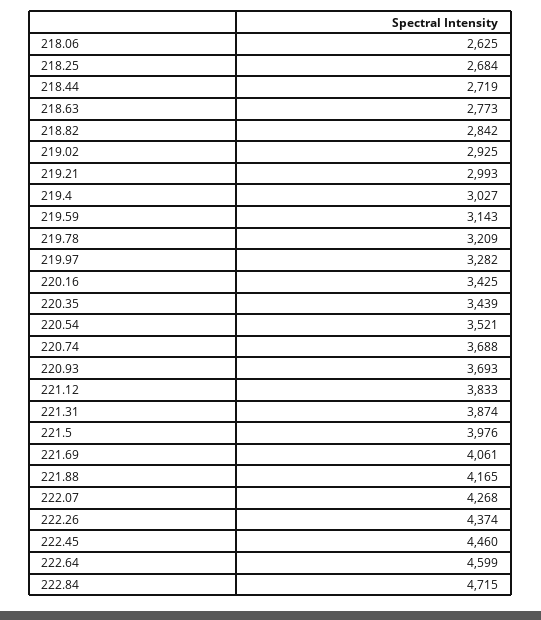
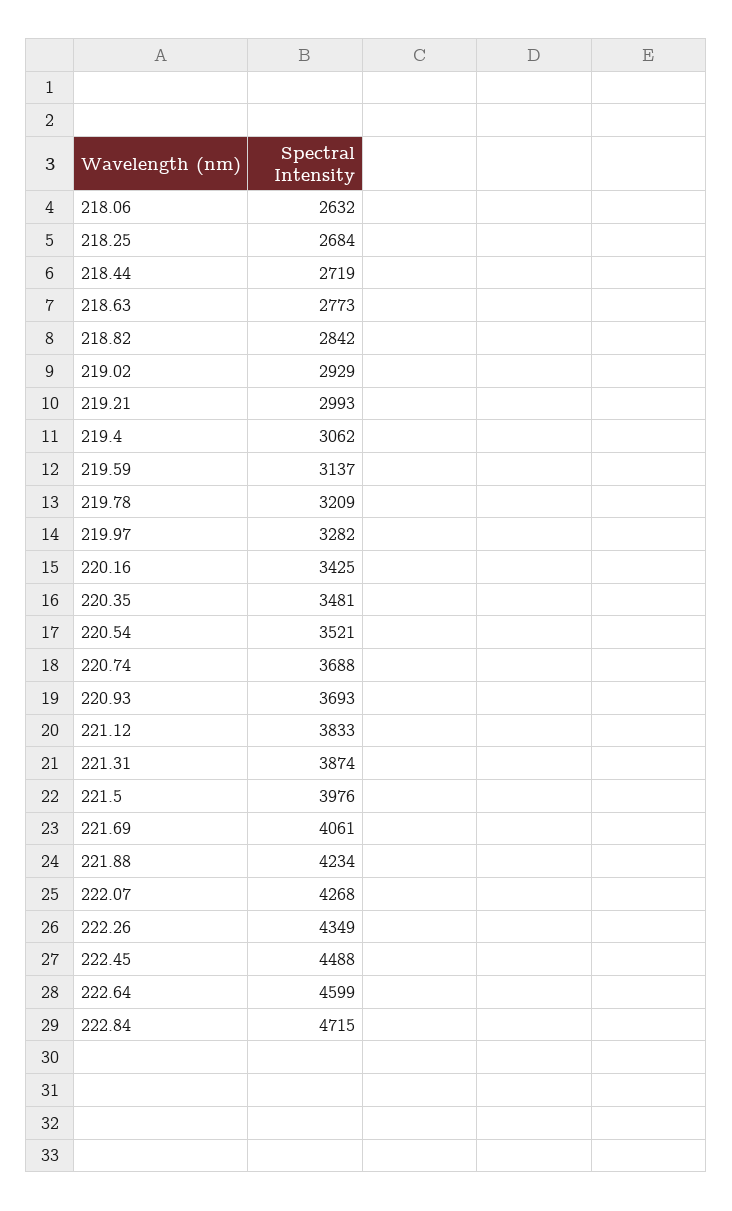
218.06: 2625 -> 2632
219.02: 2925 -> 2929
219.4: 3027 -> 3062
219.59: 3143 -> 3137
220.35: 3439 -> 3481
221.88: 4165 -> 4234
222.26: 4374 -> 4349
222.45: 4460 -> 4488

